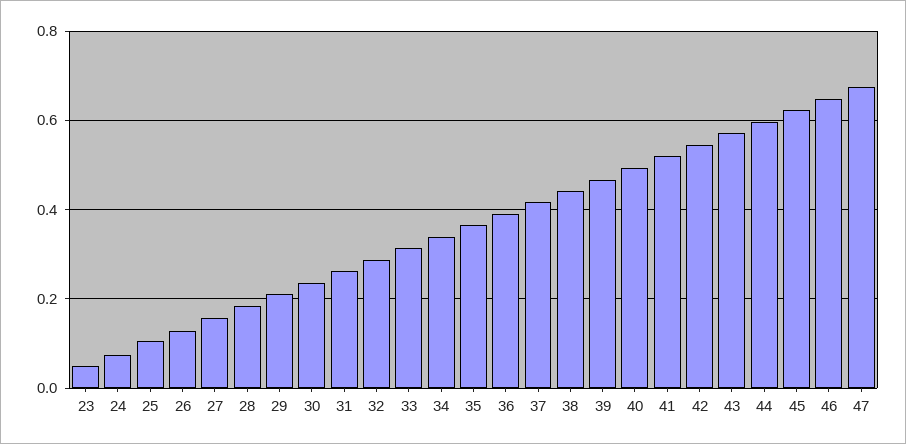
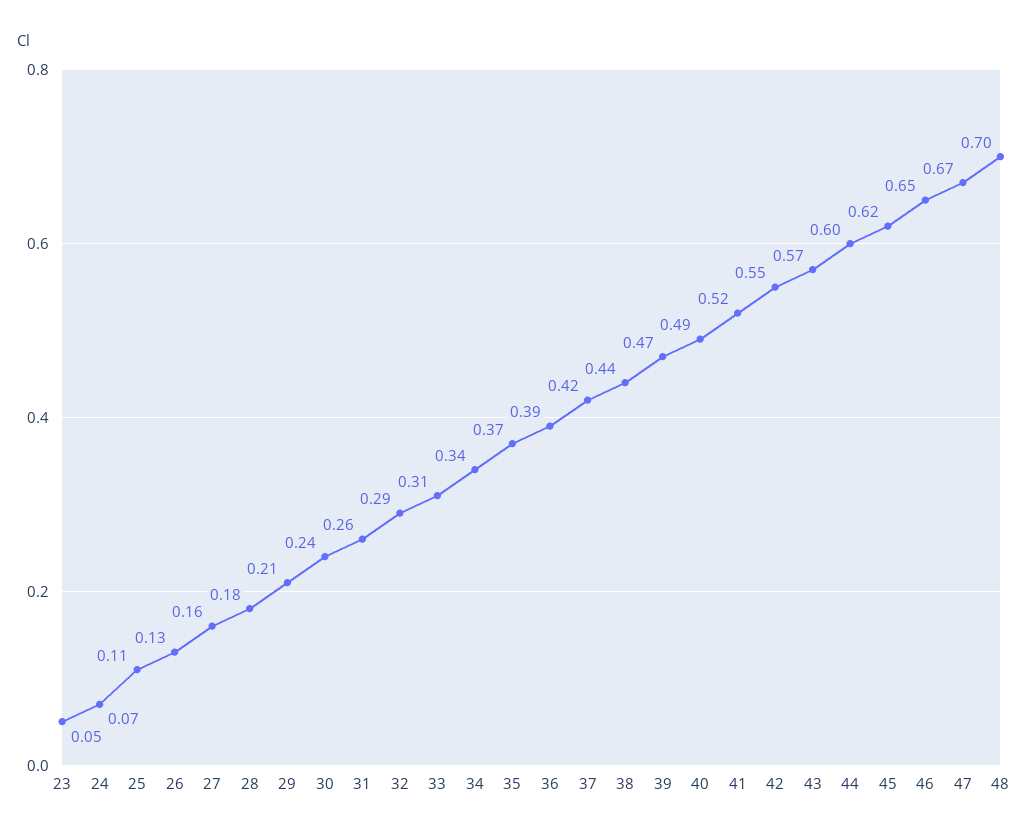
48: none -> 0.7

